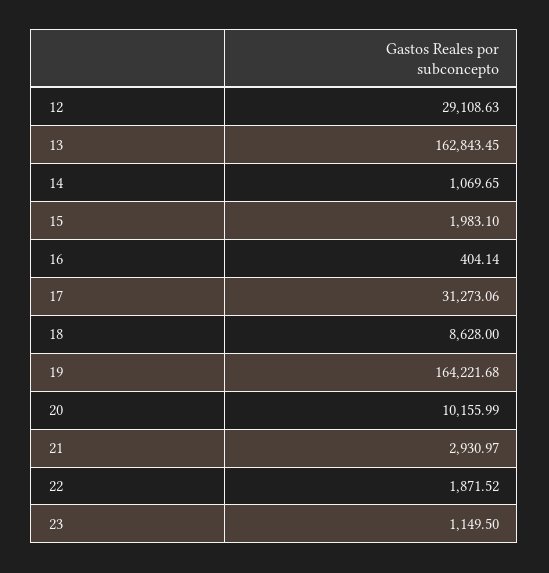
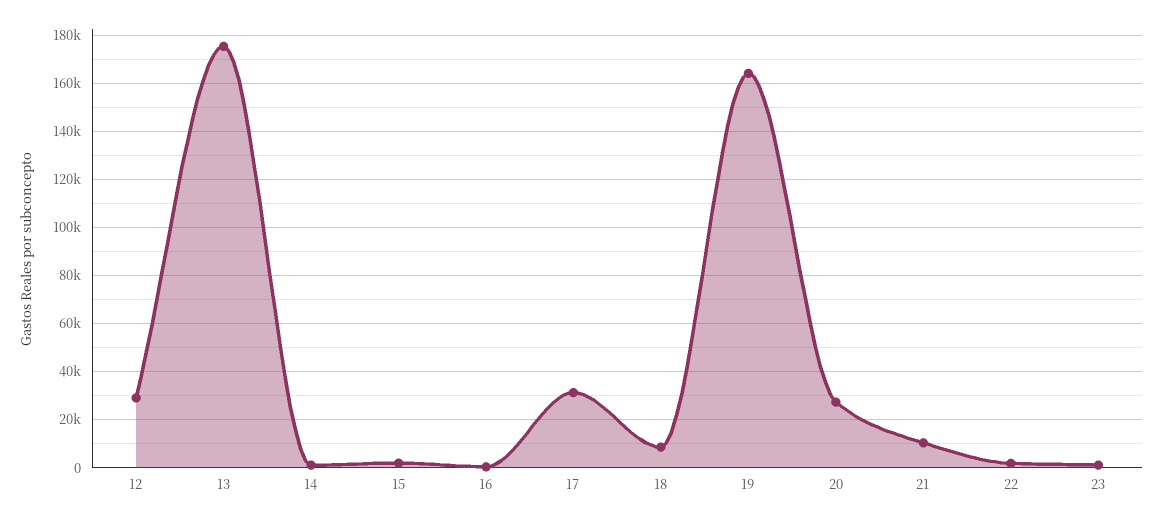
13: 162843.45 -> 175000
20: 10155.99 -> 27500
21: 2930.97 -> 10000

